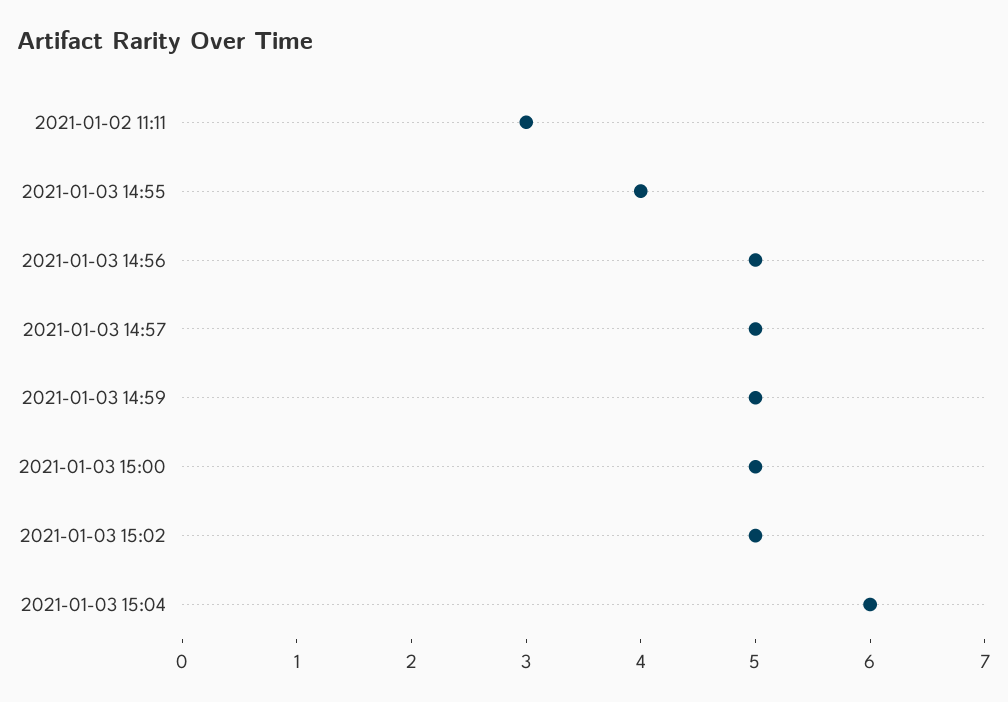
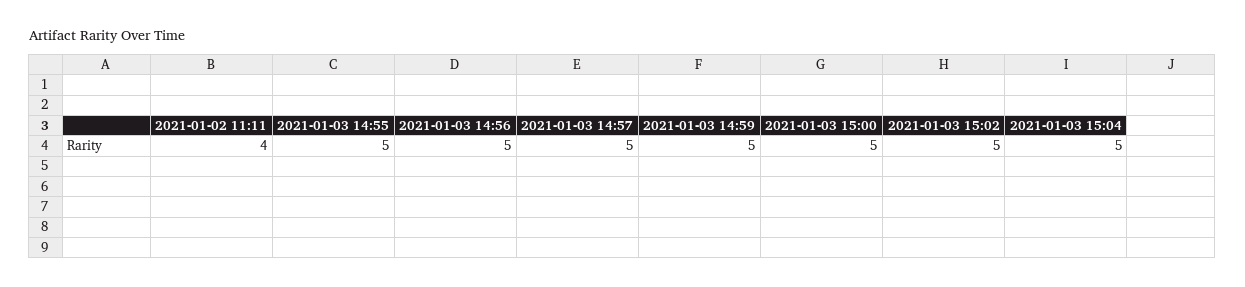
2021-01-02 11:11: 3 -> 4
2021-01-03 14:55: 4 -> 5
2021-01-03 15:04: 6 -> 5

